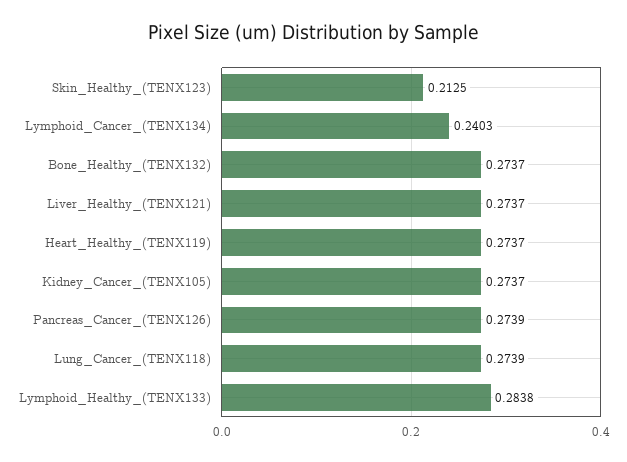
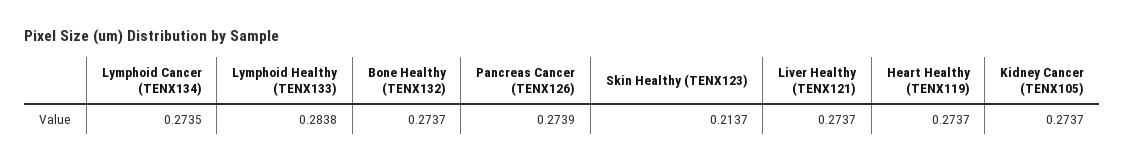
Skin_Healthy_(TENX123): 0.2125 -> 0.2137
Lymphoid_Cancer_(TENX134): 0.2403 -> 0.2735
Lung_Cancer_(TENX118): 0.2739 -> none

